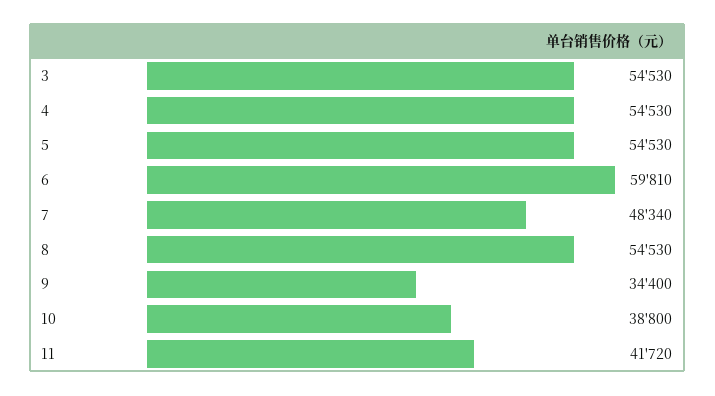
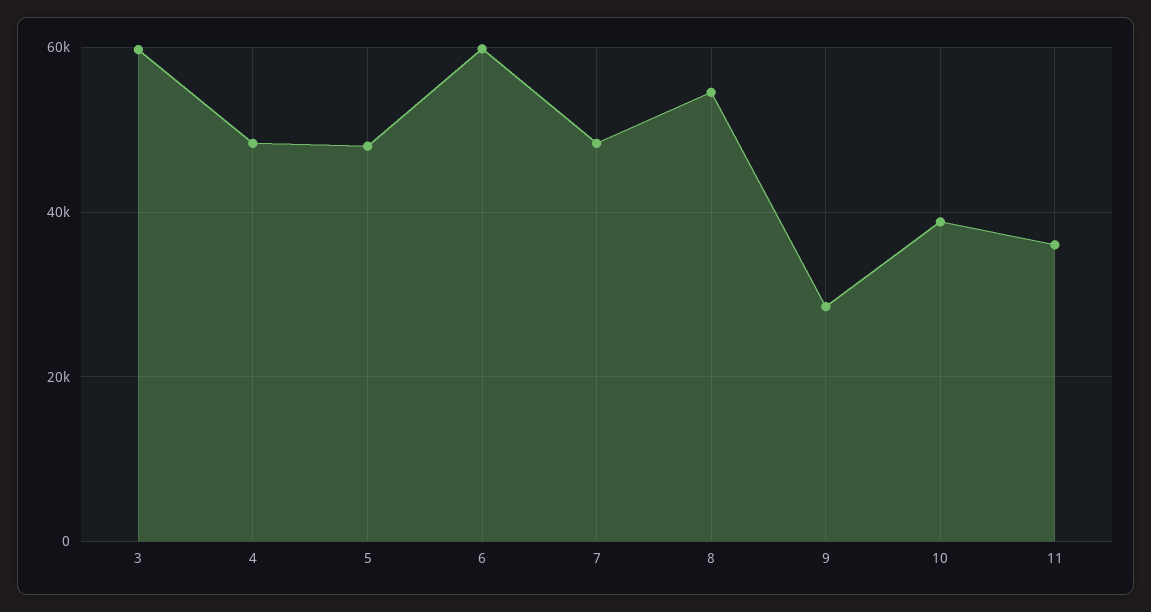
3: 54530 -> 60000
4: 54530 -> 48000
5: 54530 -> 48000
9: 34400 -> 28000
11: 41720 -> 36000

